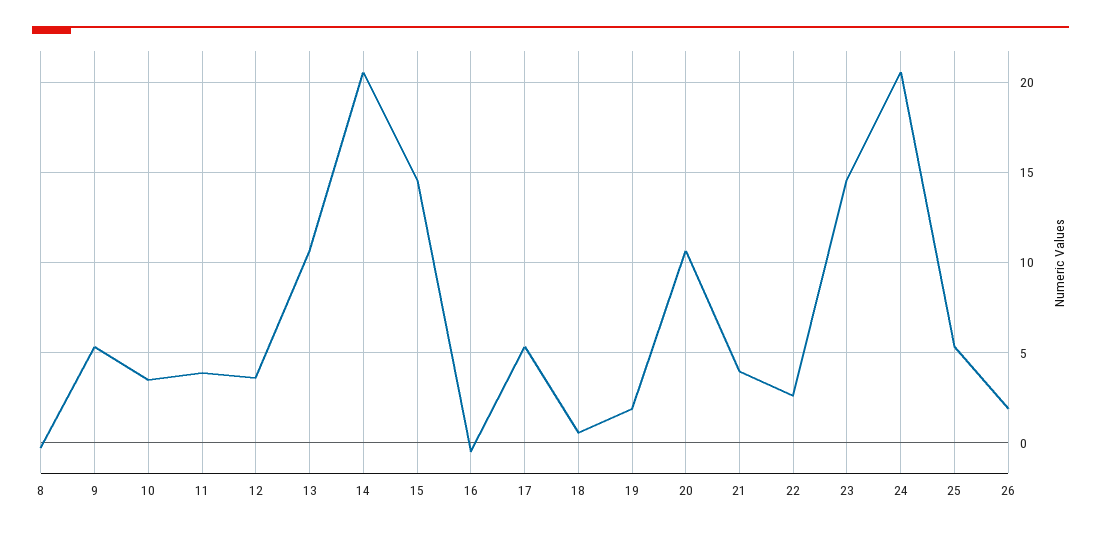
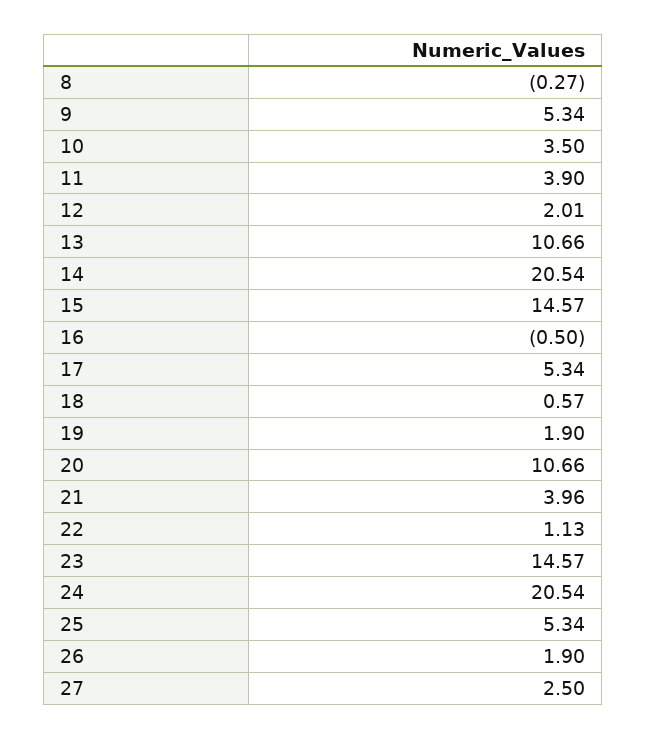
12: 3.5 -> 2.01
22: 2.5 -> 1.13
27: none -> 2.5

